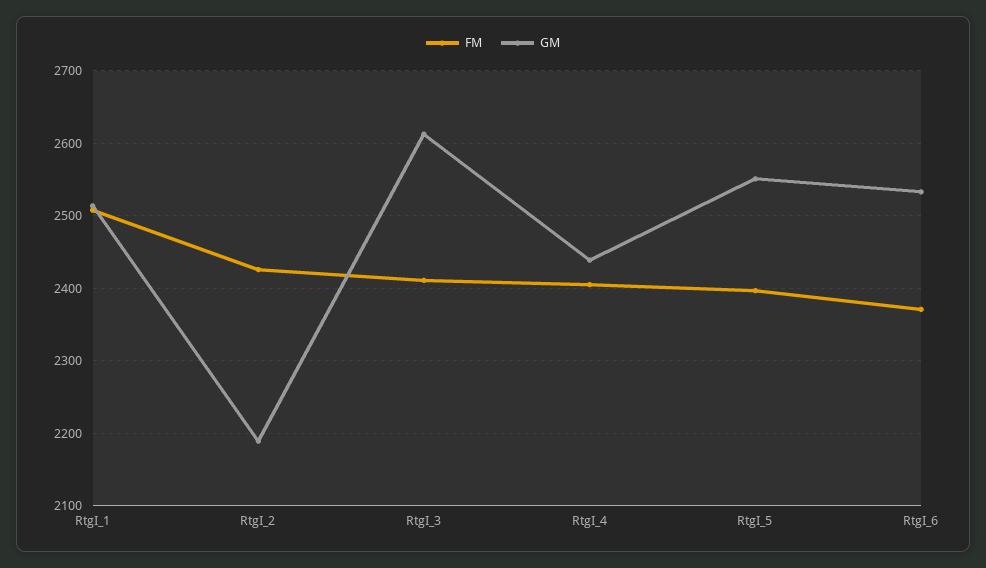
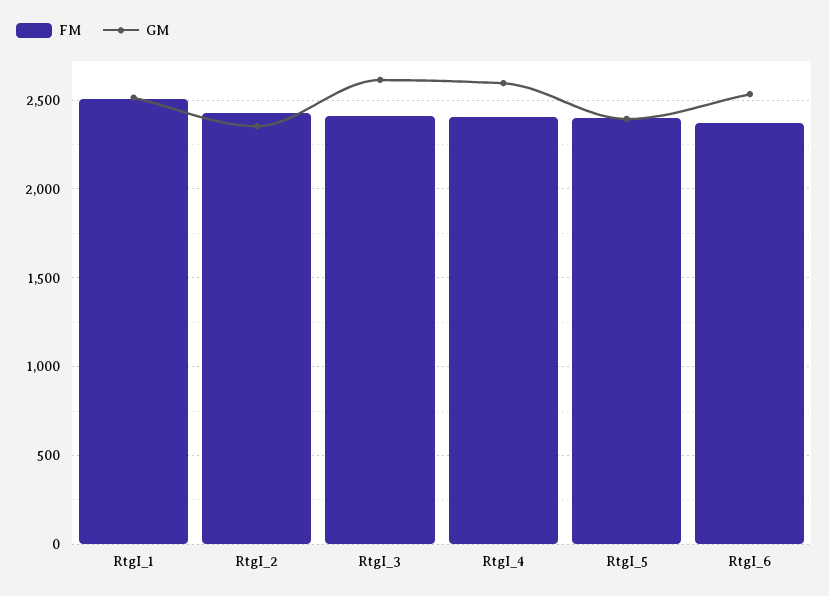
GM, RtgI_2: 2190 -> 2350
GM, RtgI_4: 2440 -> 2600
GM, RtgI_5: 2550 -> 2400

